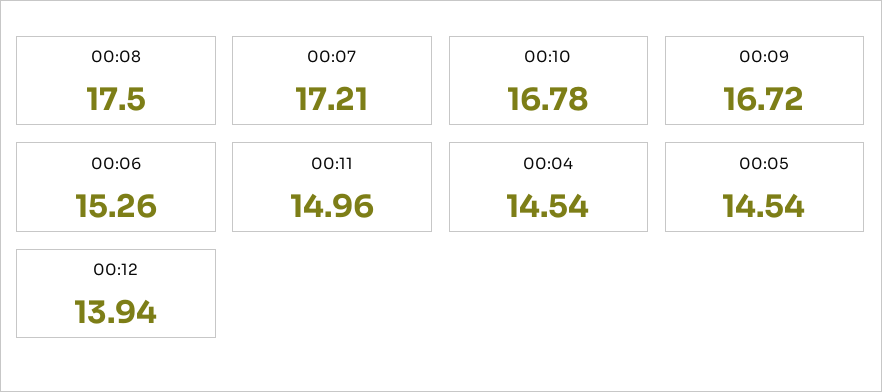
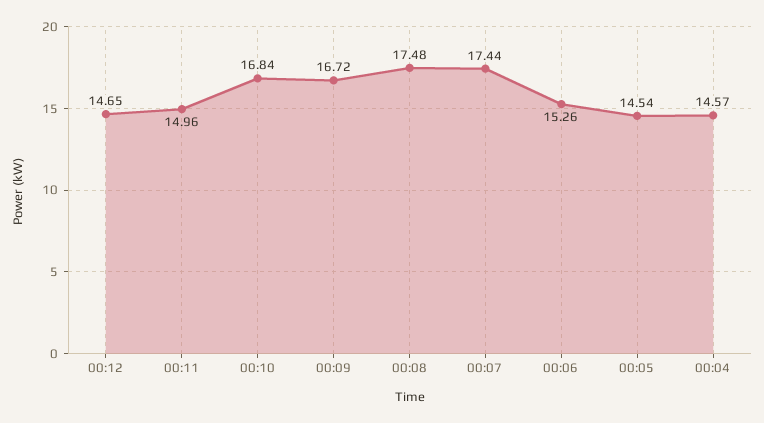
00:08: 17.5 -> 17.48
00:07: 17.21 -> 17.44
00:10: 16.78 -> 16.84
00:04: 14.54 -> 14.57
00:12: 13.94 -> 14.65

